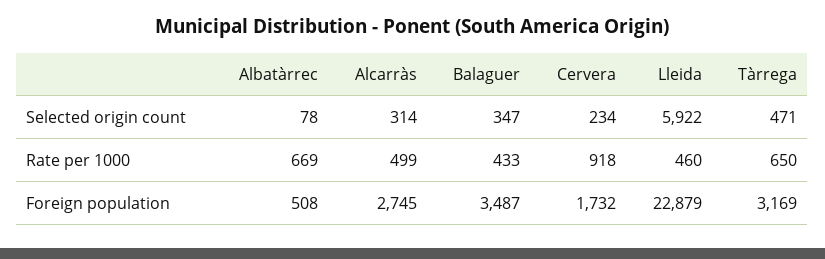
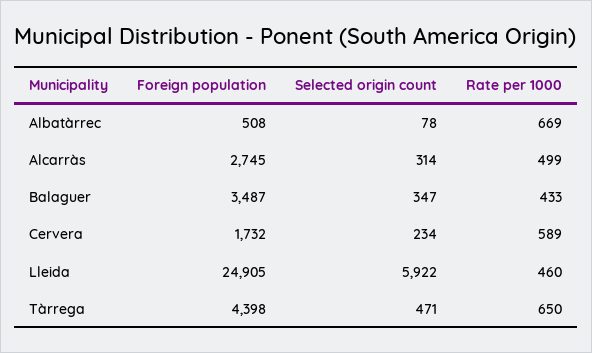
Cervera, Rate per 1000: 918 -> 589
Lleida, Foreign population: 22879 -> 24905
Tàrrega, Foreign population: 3169 -> 4398

